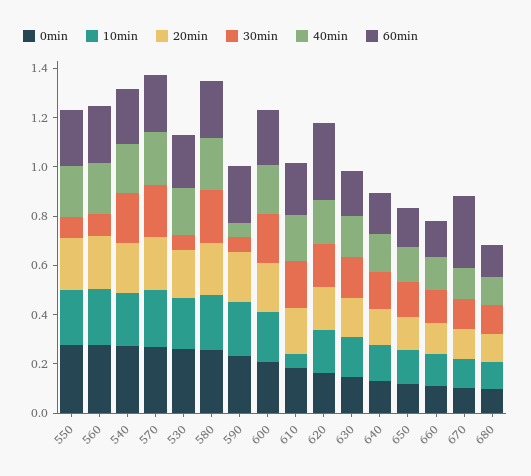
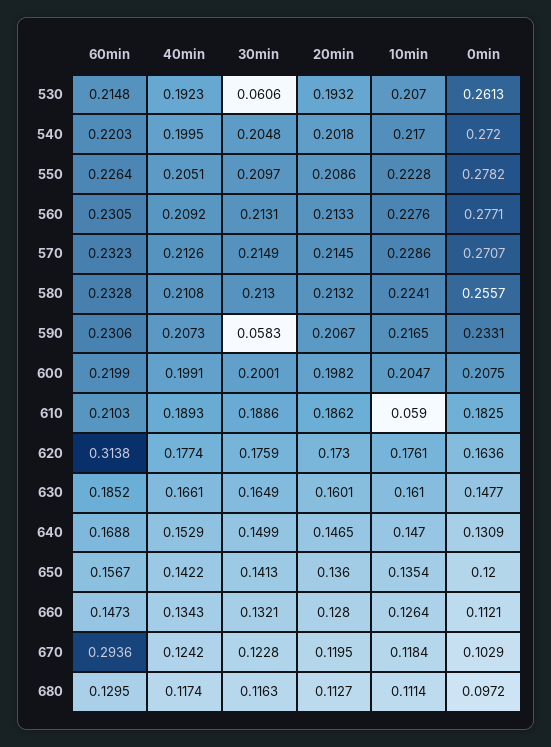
30min, 550: 0.1 -> 0.2097
30min, 560: 0.1 -> 0.2131
40min, 590: 0.05 -> 0.2073

